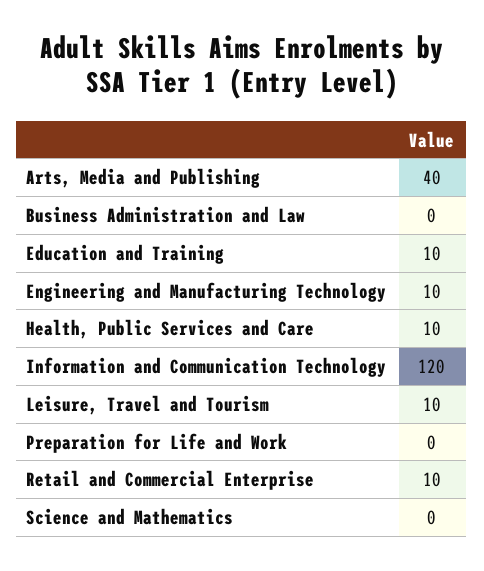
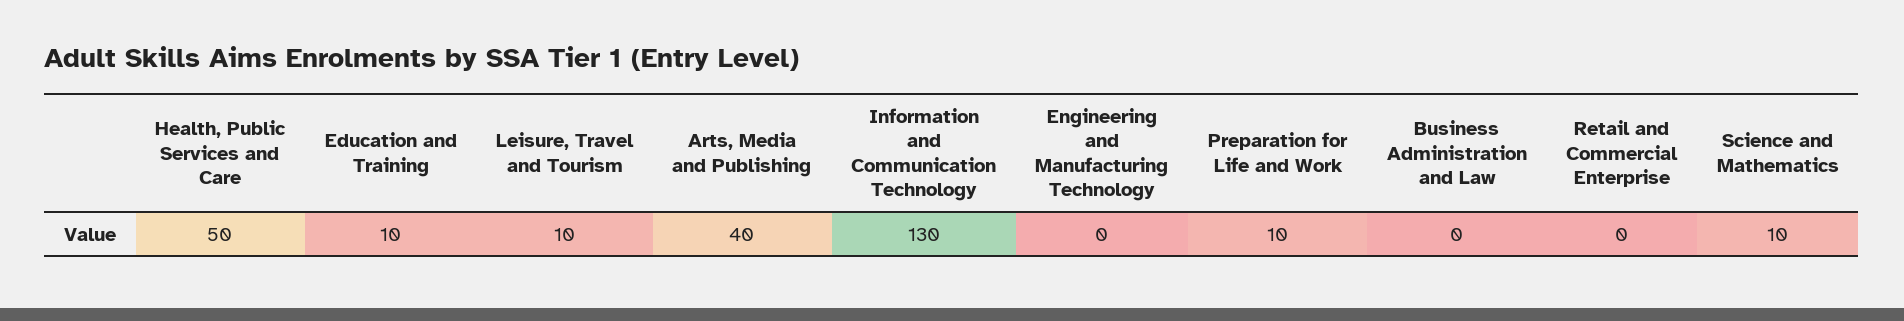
Engineering and Manufacturing Technology: 10 -> 0
Health, Public Services and Care: 10 -> 50
Information and Communication Technology: 120 -> 130
Preparation for Life and Work: 0 -> 10
Retail and Commercial Enterprise: 10 -> 0
Science and Mathematics: 0 -> 10

